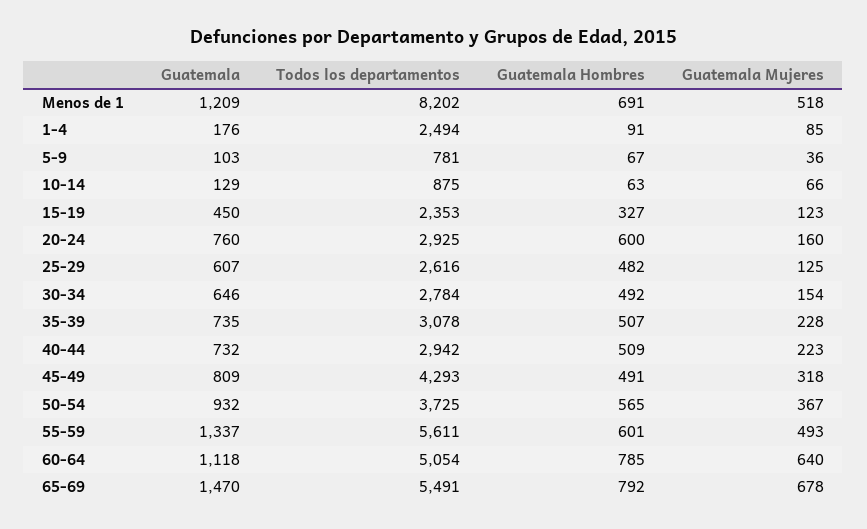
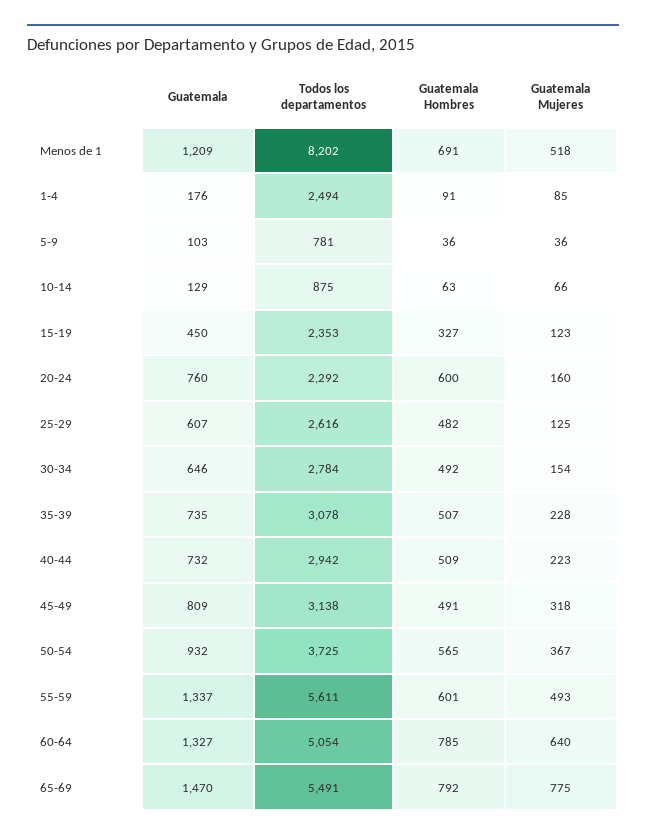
Guatemala Hombres, 5-9: 67 -> 36
Todos los departamentos, 20-24: 2925 -> 2292
Todos los departamentos, 45-49: 4293 -> 3138
Guatemala, 60-64: 1118 -> 1327
Guatemala Mujeres, 65-69: 678 -> 775

